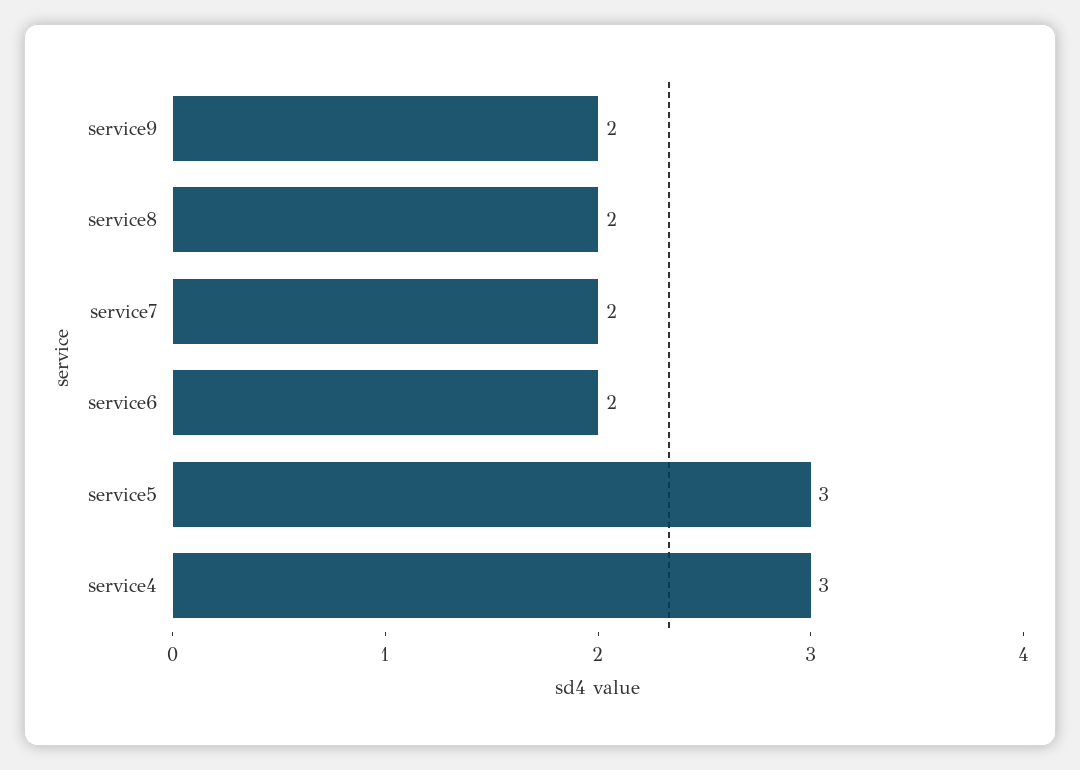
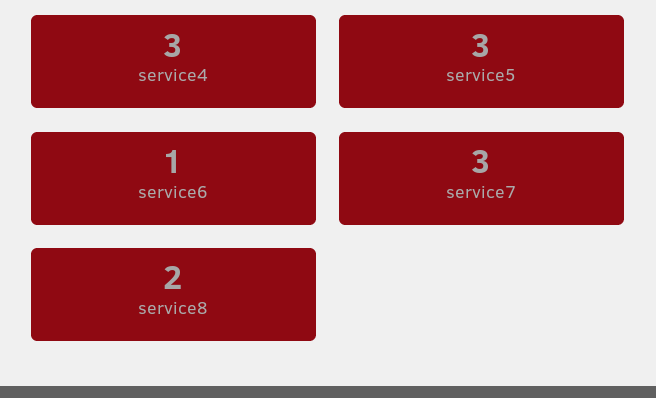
service9: 2 -> none
service7: 2 -> 3
service6: 2 -> 1

